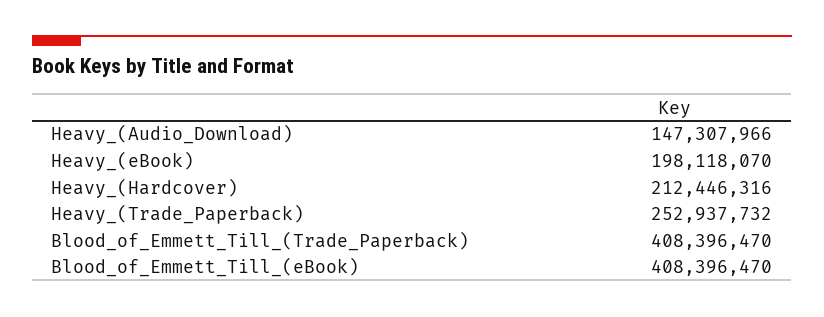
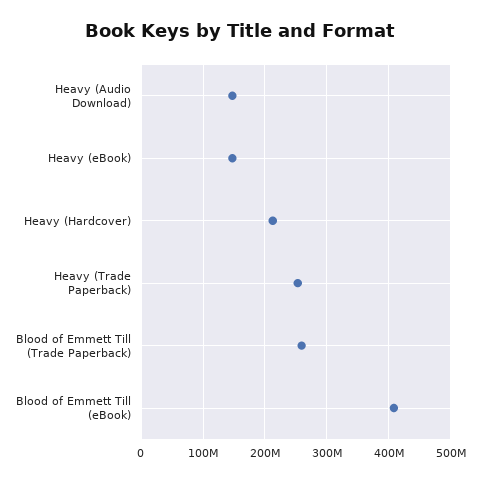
Heavy_(eBook): 198118070 -> 150000000
Blood_of_Emmett_Till_(Trade_Paperback): 408396470 -> 260000000

